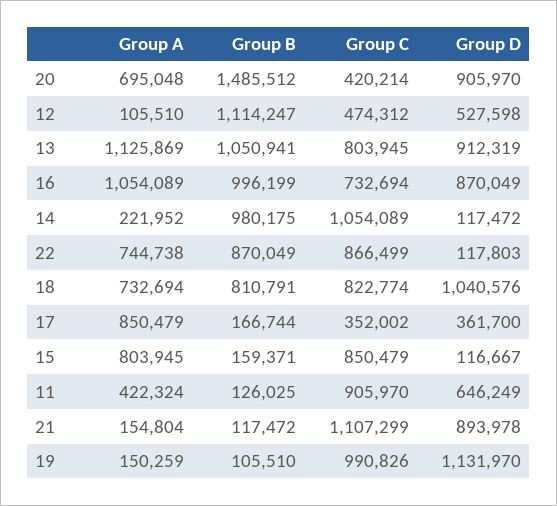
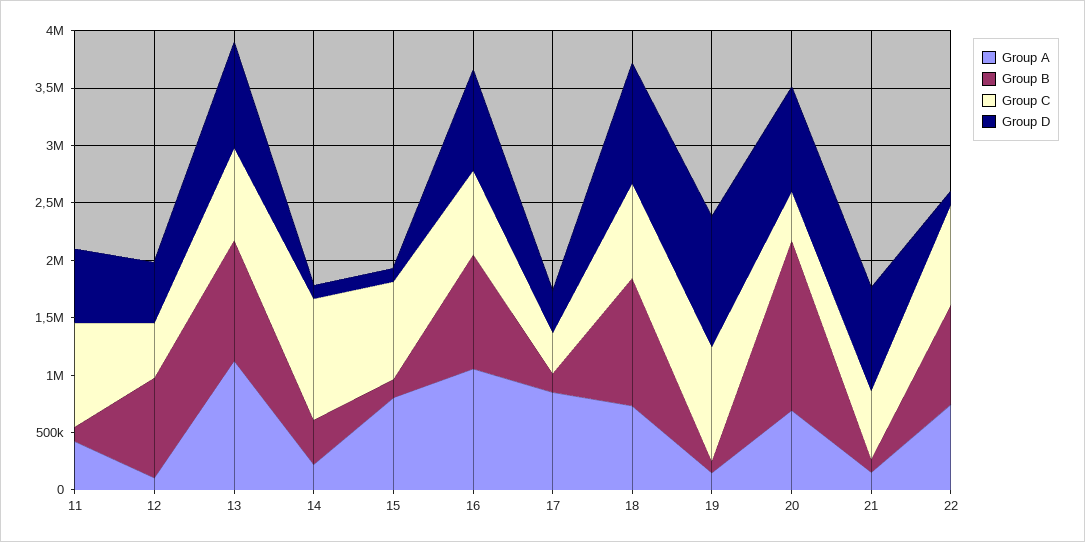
Group B, 12: 1114247 -> 900000
Group B, 14: 980175 -> 400000
Group B, 18: 810791 -> 1100000
Group C, 21: 1107299 -> 600000

